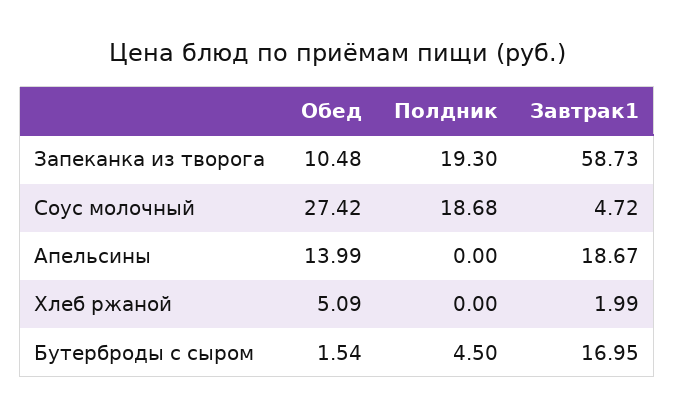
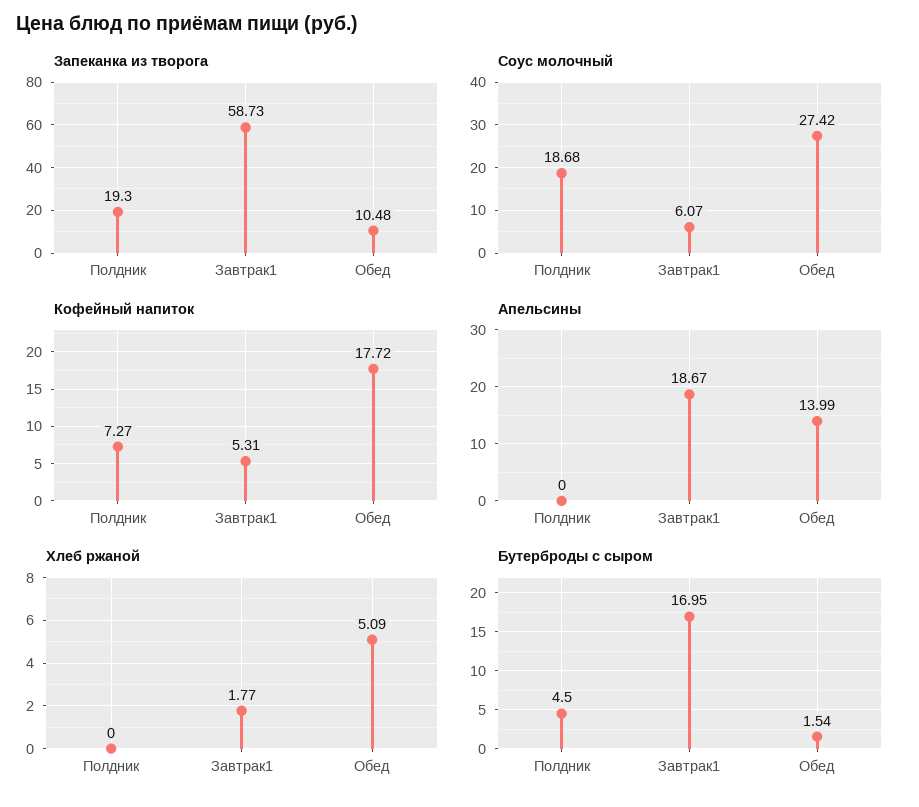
Соус молочный, Завтрак1: 4.72 -> 6.07
Хлеб ржаной, Завтрак1: 1.99 -> 1.77
Кофейный напиток, Полдник: none -> 7.27
Кофейный напиток, Завтрак1: none -> 5.31
Кофейный напиток, Обед: none -> 17.72

